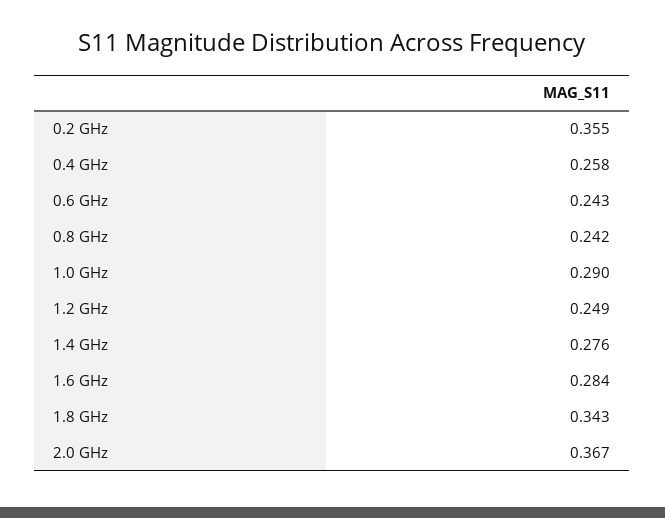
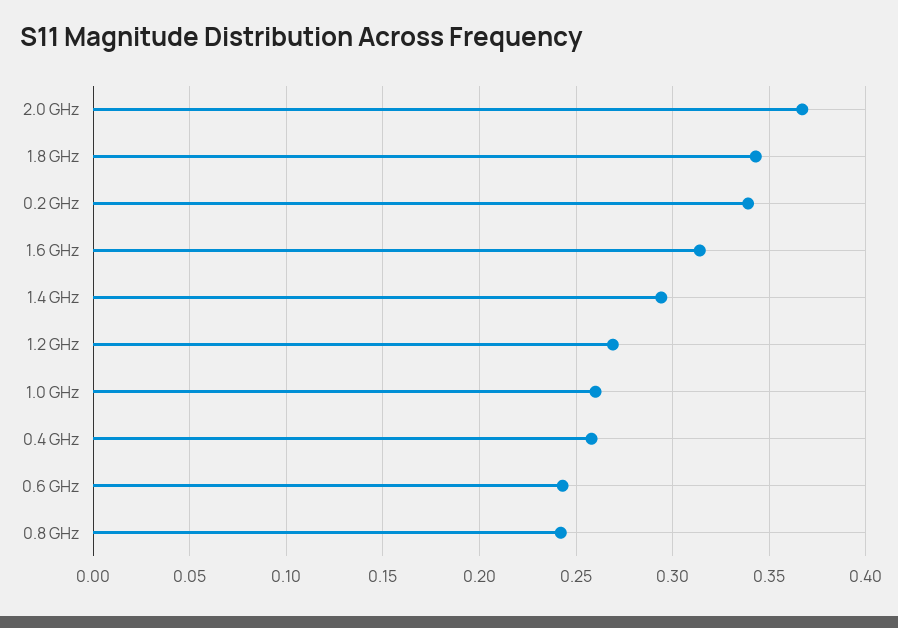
0.2 GHz: 0.355 -> 0.34
1.0 GHz: 0.29 -> 0.26
1.2 GHz: 0.249 -> 0.27
1.4 GHz: 0.276 -> 0.295
1.6 GHz: 0.284 -> 0.315

